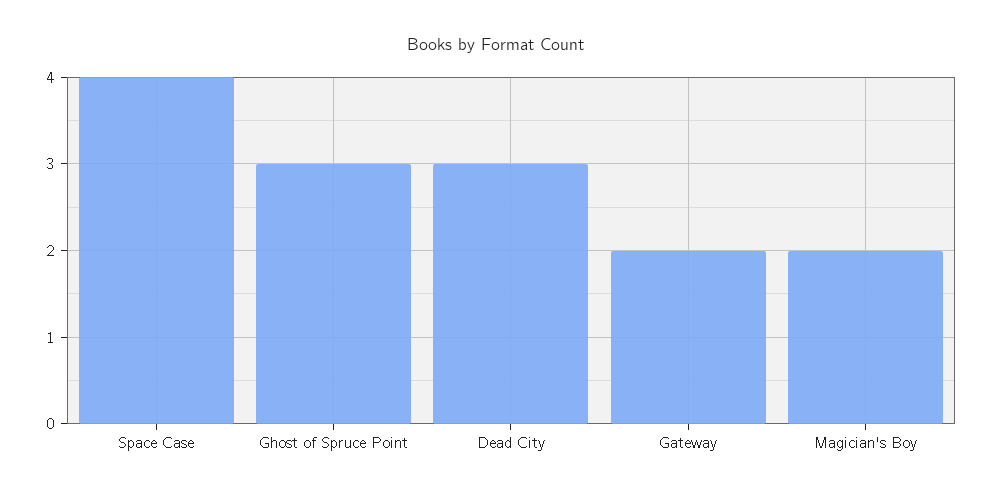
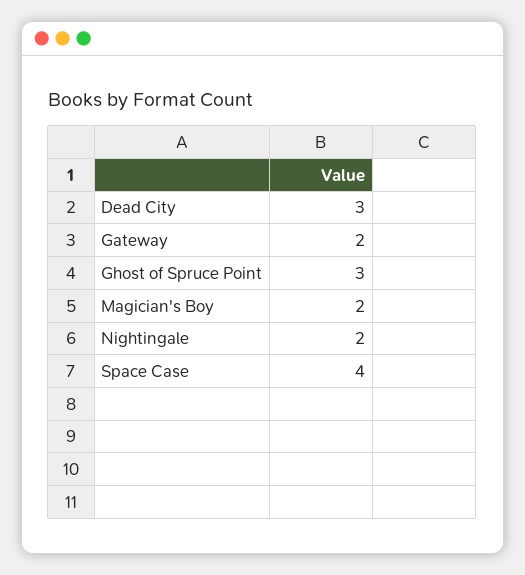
Nightingale: none -> 2

